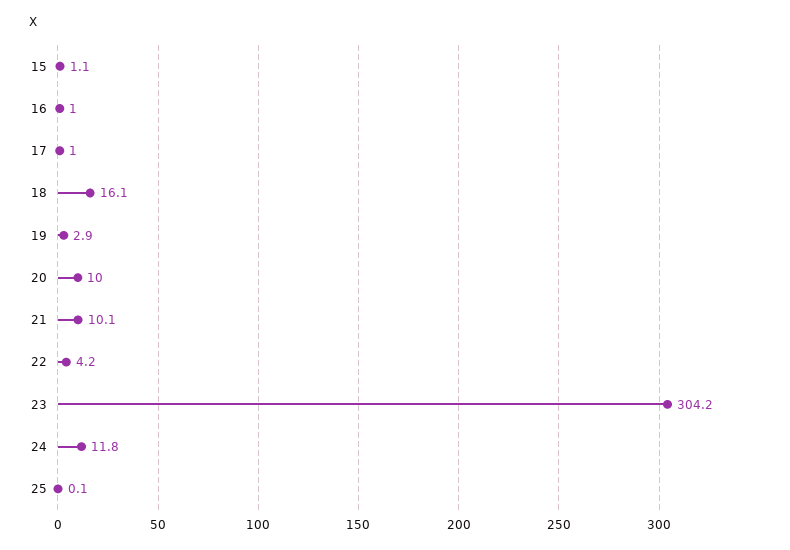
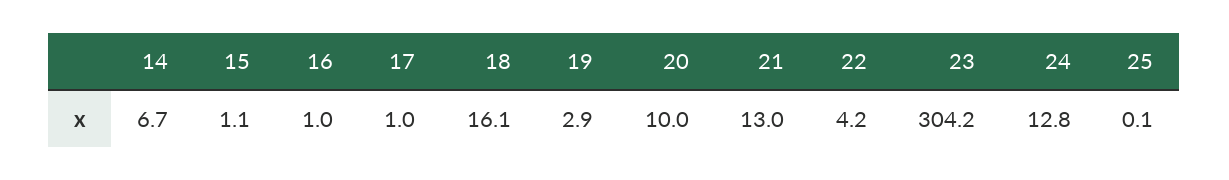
21: 10.1 -> 13
24: 11.8 -> 12.8
14: none -> 6.7

